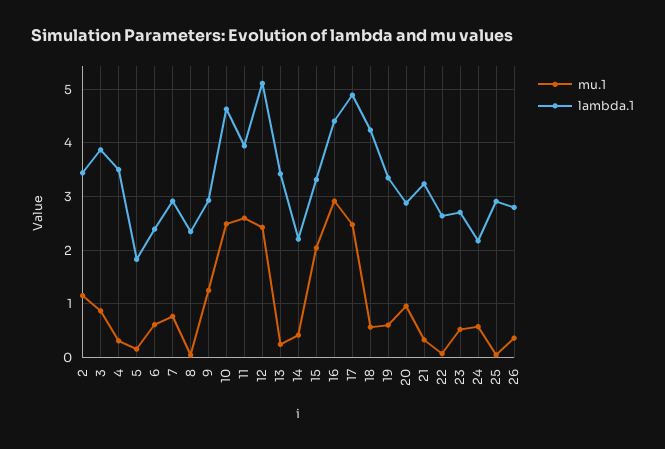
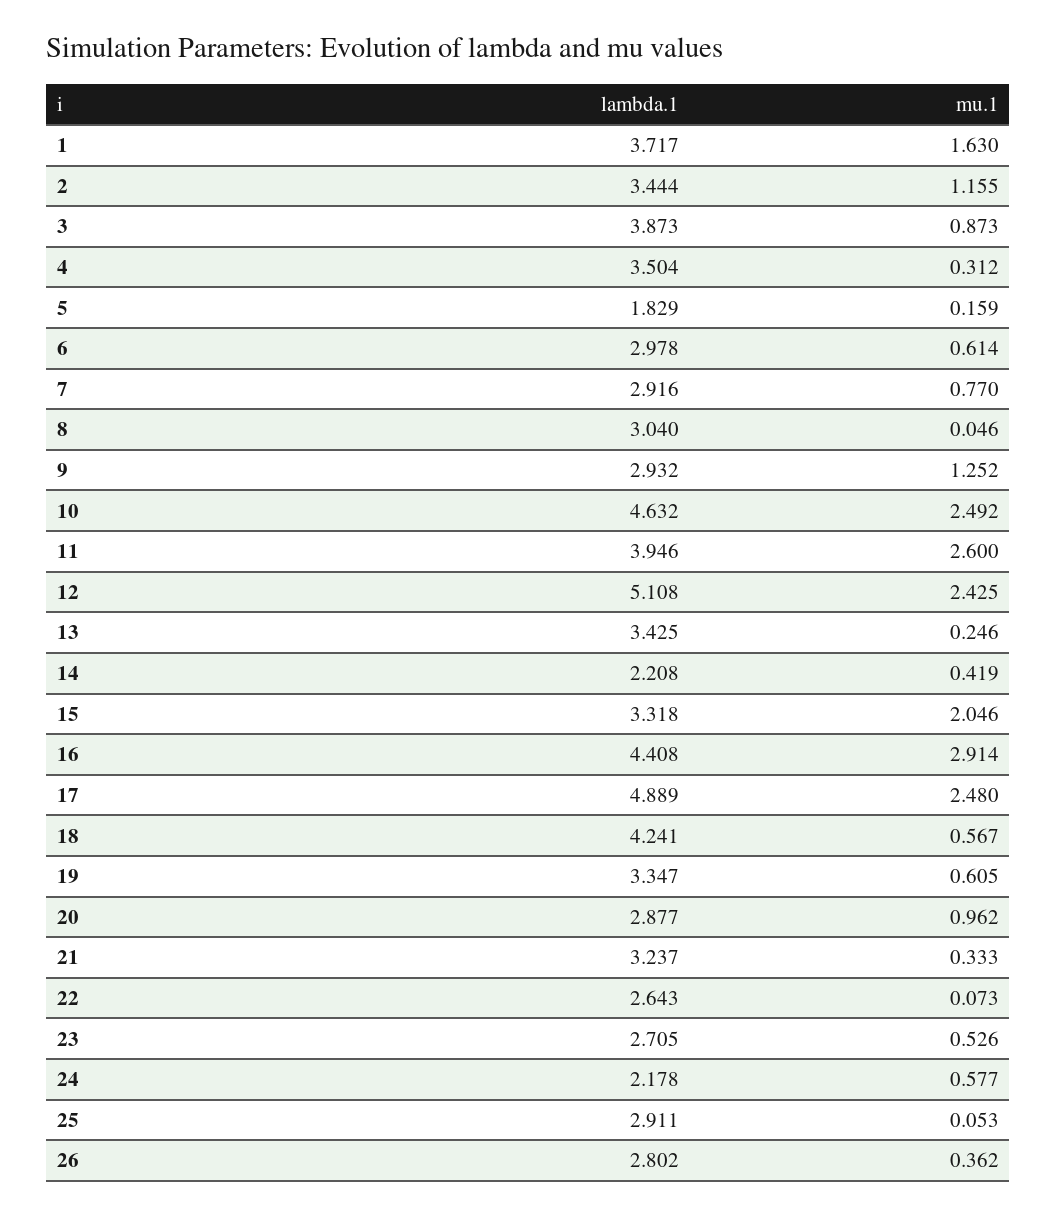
lambda.1, 6: 2.4 -> 2.978
lambda.1, 8: 2.4 -> 3.04
lambda.1, 1: none -> 3.717
mu.1, 1: none -> 1.63

